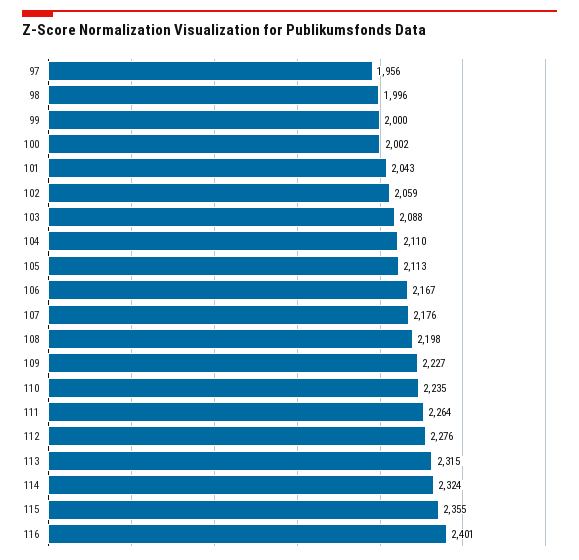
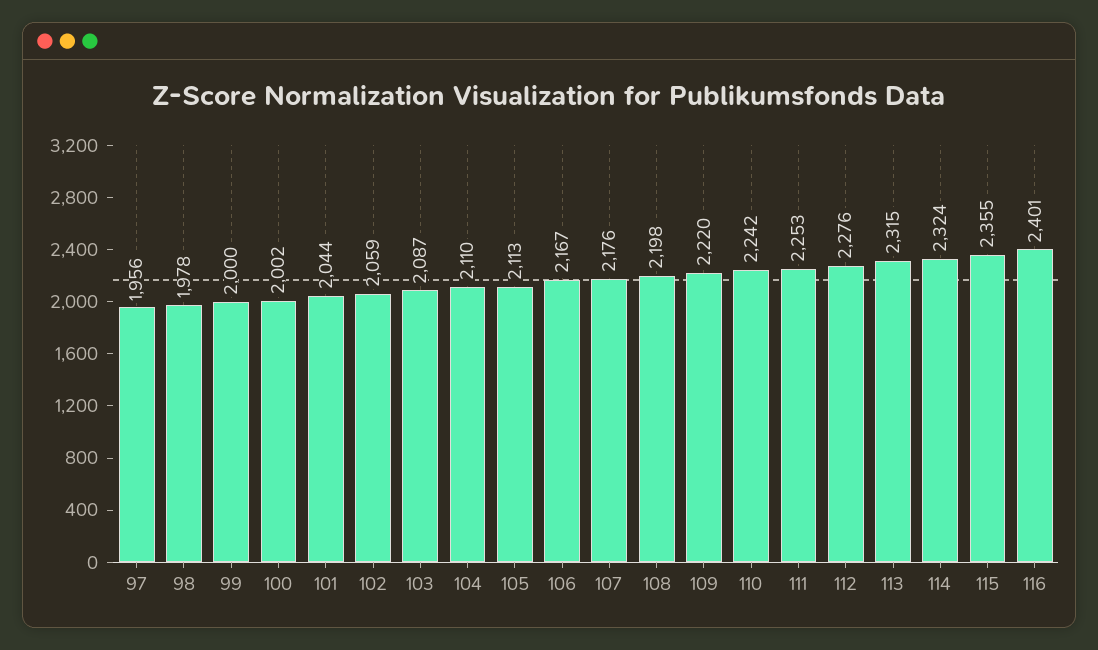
98: 1996 -> 1978
101: 2043 -> 2044
103: 2088 -> 2087
109: 2227 -> 2220
110: 2235 -> 2242
111: 2264 -> 2253

